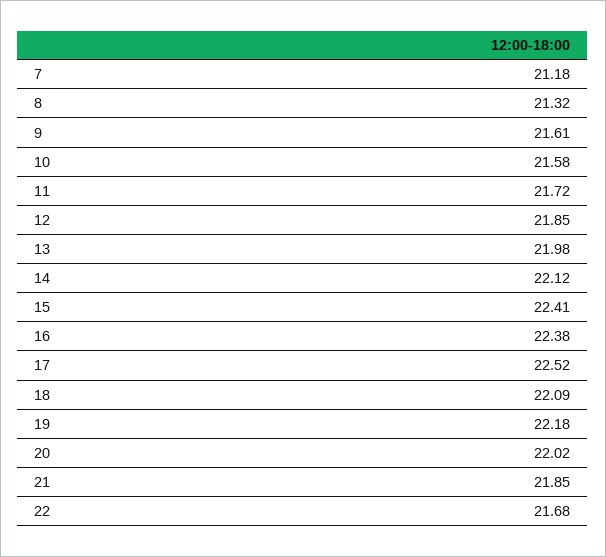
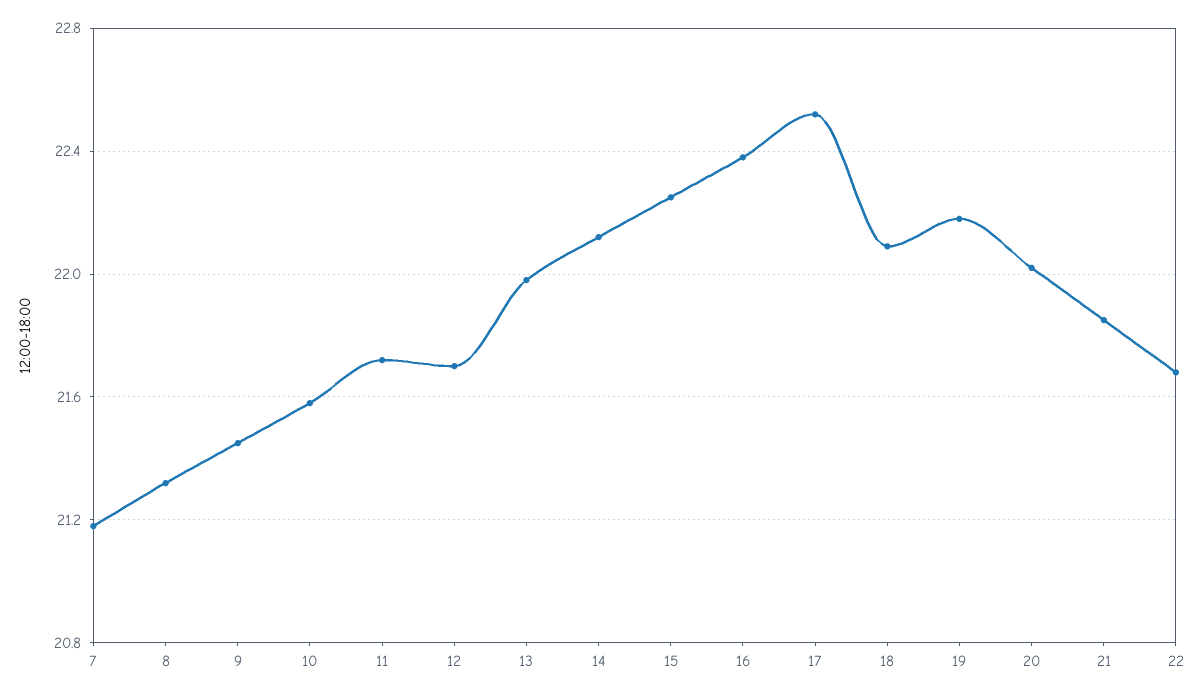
9: 21.61 -> 21.45
12: 21.85 -> 21.7
15: 22.41 -> 22.25

